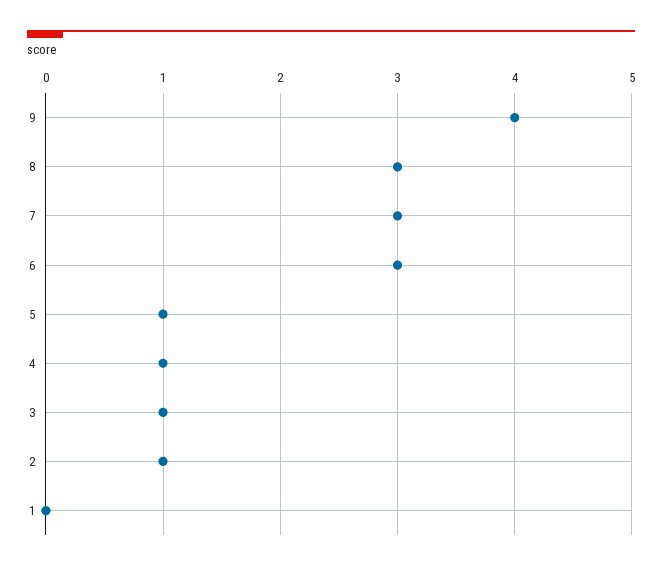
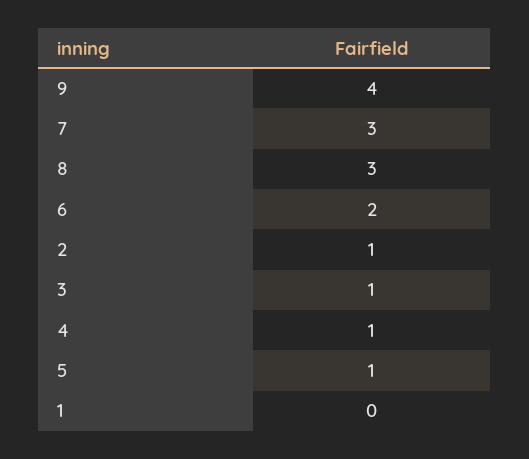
6: 3 -> 2

